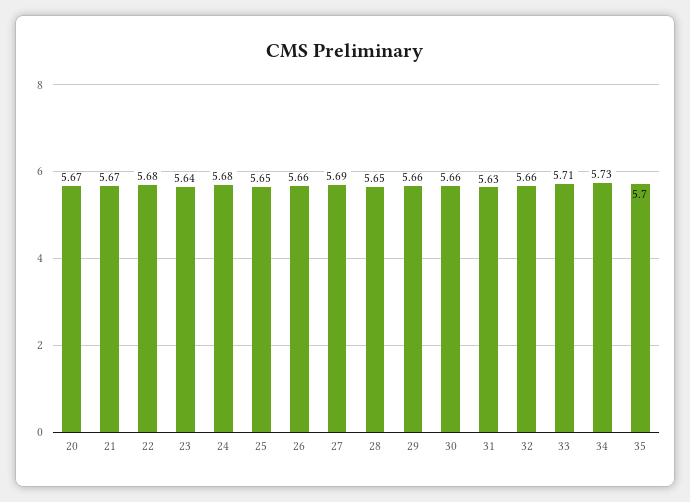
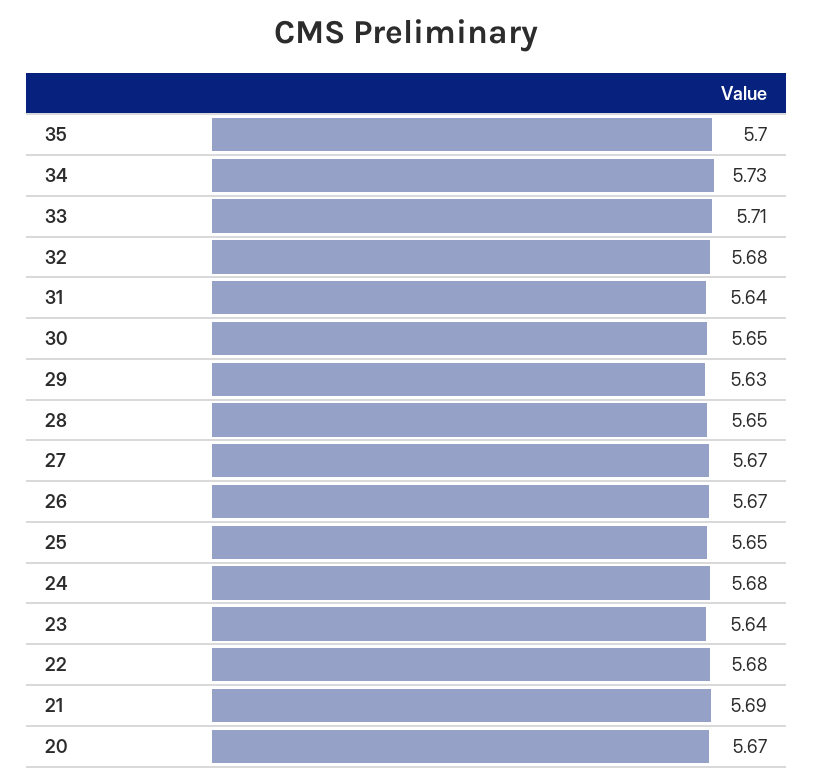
21: 5.67 -> 5.69
26: 5.66 -> 5.67
27: 5.69 -> 5.67
29: 5.66 -> 5.63
30: 5.66 -> 5.65
31: 5.63 -> 5.64
32: 5.66 -> 5.68

